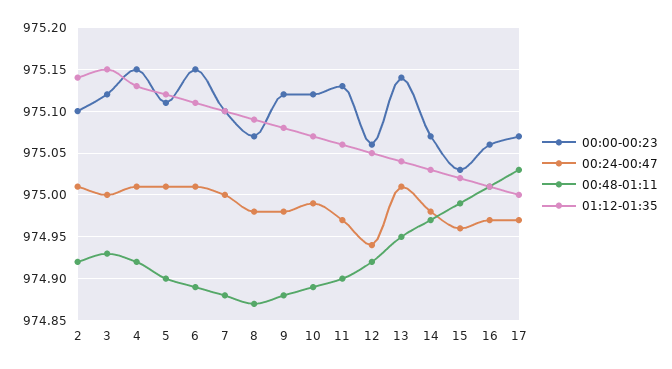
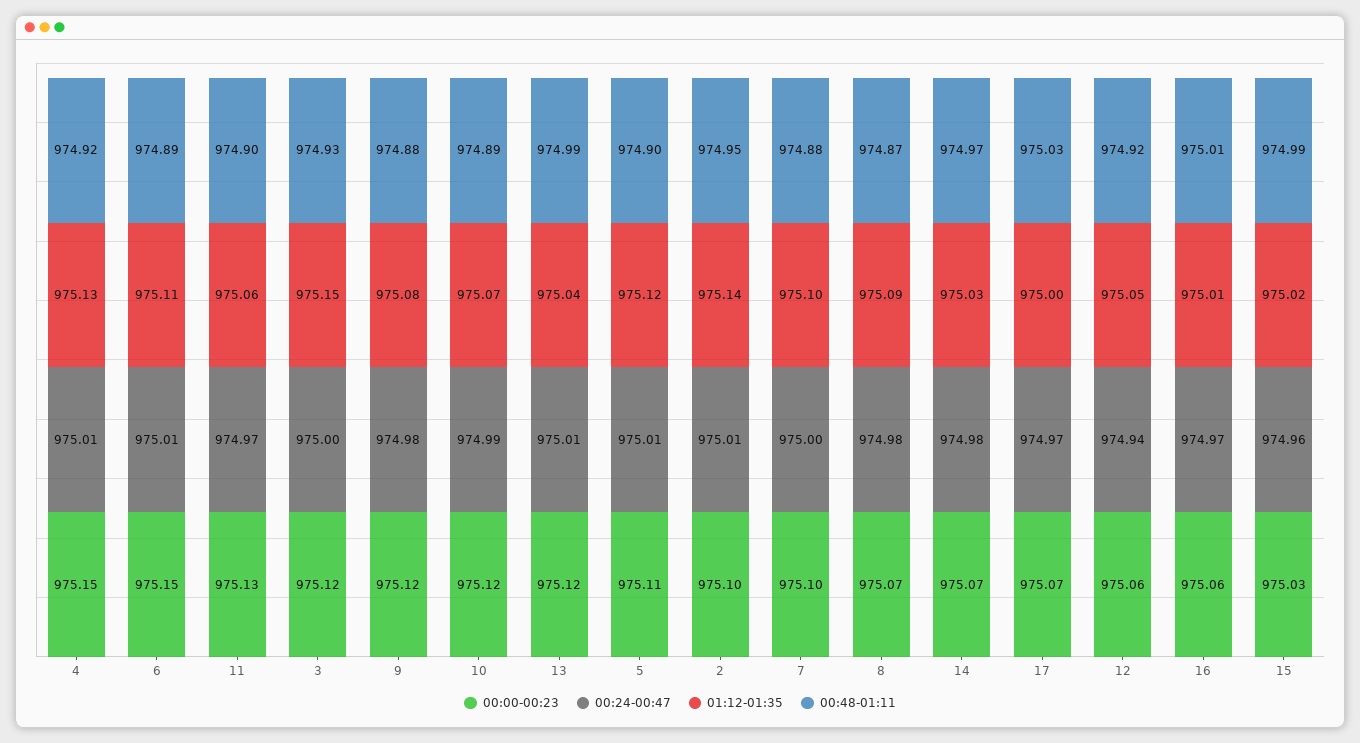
00:48-01:11, 2: 974.92 -> 974.95
00:00-00:23, 13: 975.14 -> 975.12
00:48-01:11, 13: 974.95 -> 974.99

